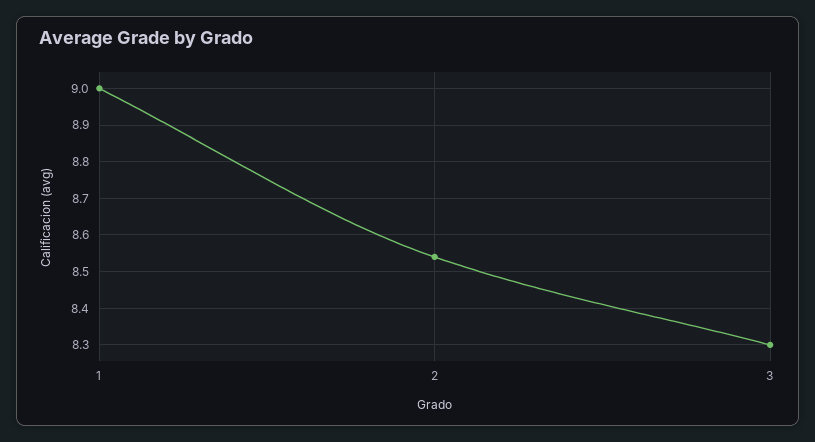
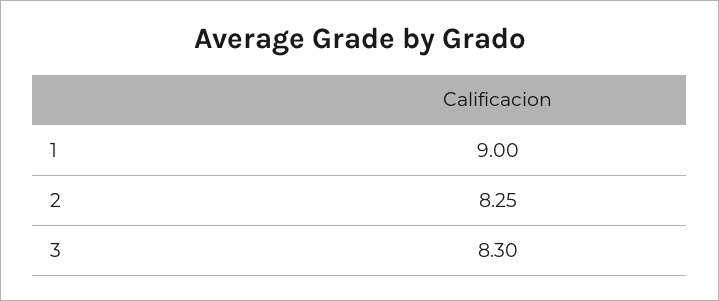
2: 8.55 -> 8.25

